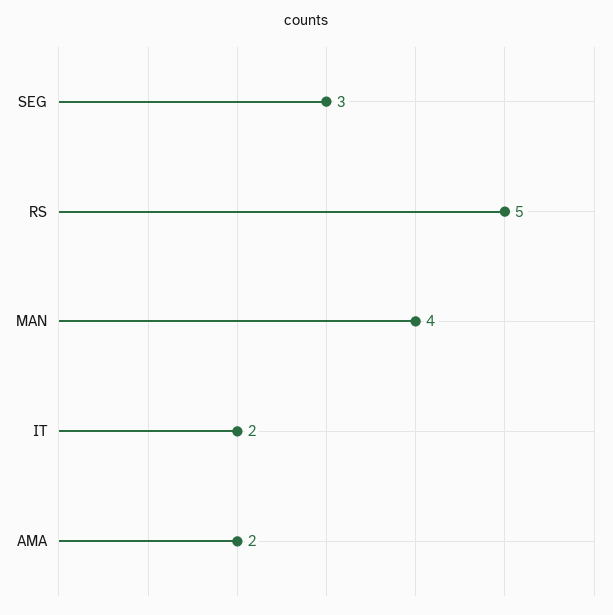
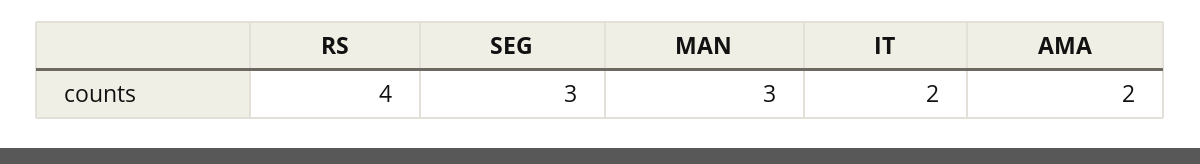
RS: 5 -> 4
MAN: 4 -> 3

